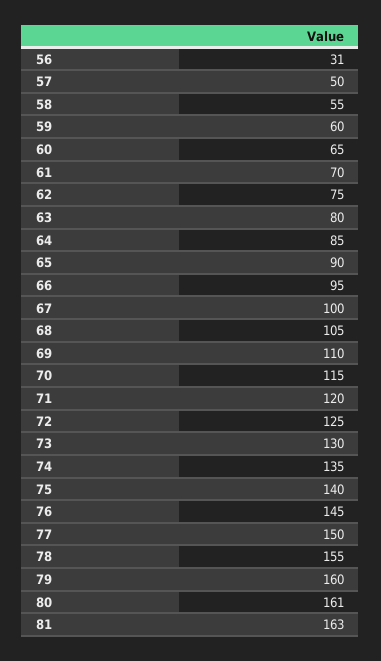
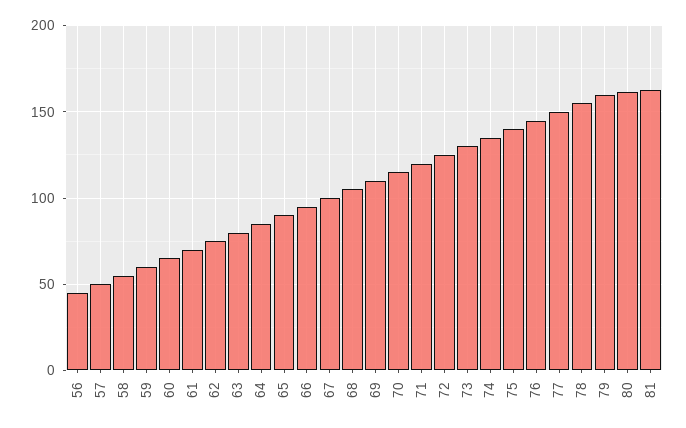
56: 31 -> 45

